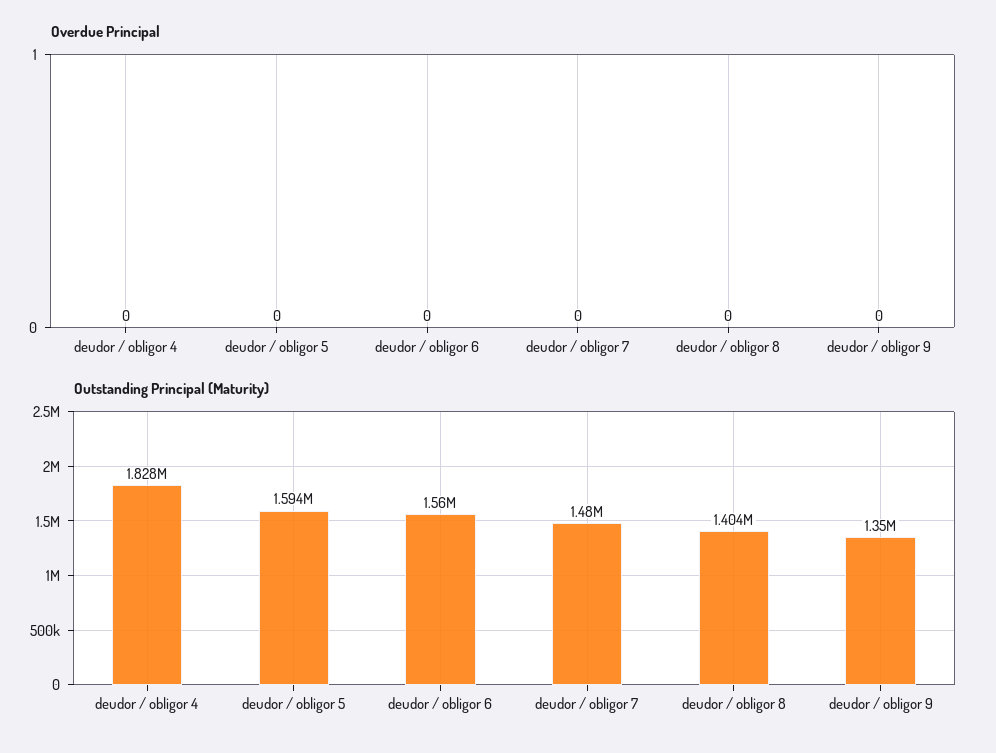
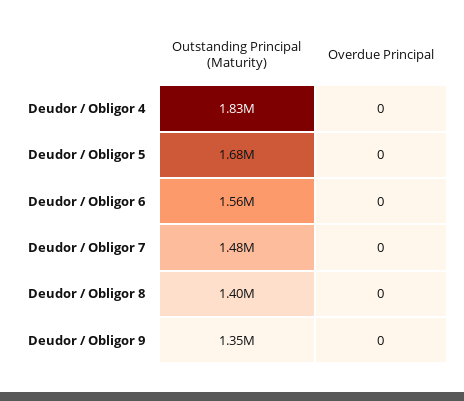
Outstanding Principal (Maturity), deudor / obligor 5: 1594000 -> 1680000

